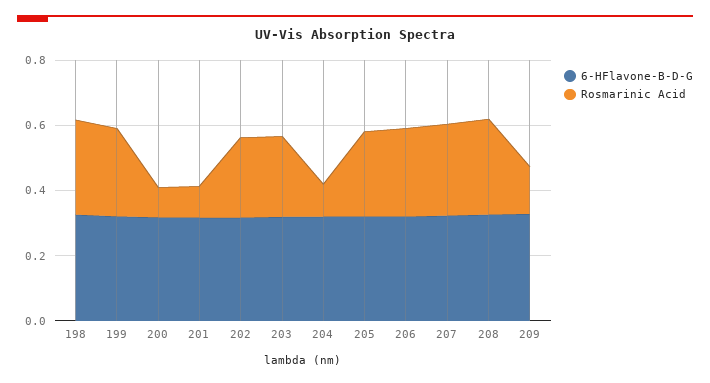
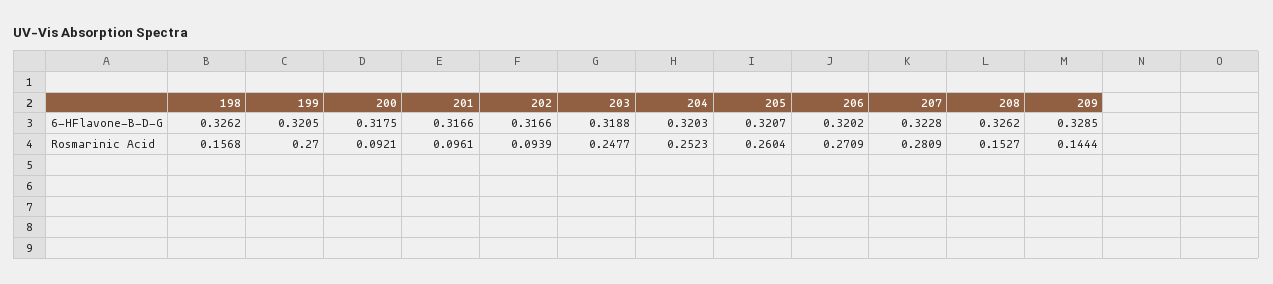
Rosmarinic Acid, 198: 0.3 -> 0.1568
Rosmarinic Acid, 202: 0.25 -> 0.0939
Rosmarinic Acid, 204: 0.1 -> 0.2523
Rosmarinic Acid, 208: 0.3 -> 0.1527

